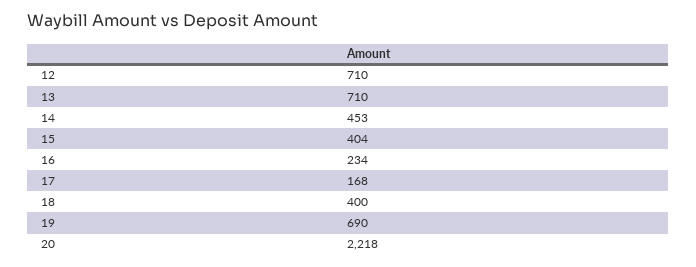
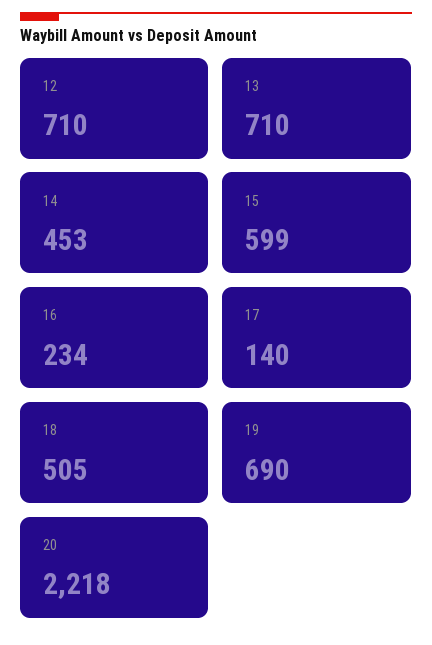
15: 404 -> 599
17: 168 -> 140
18: 400 -> 505

